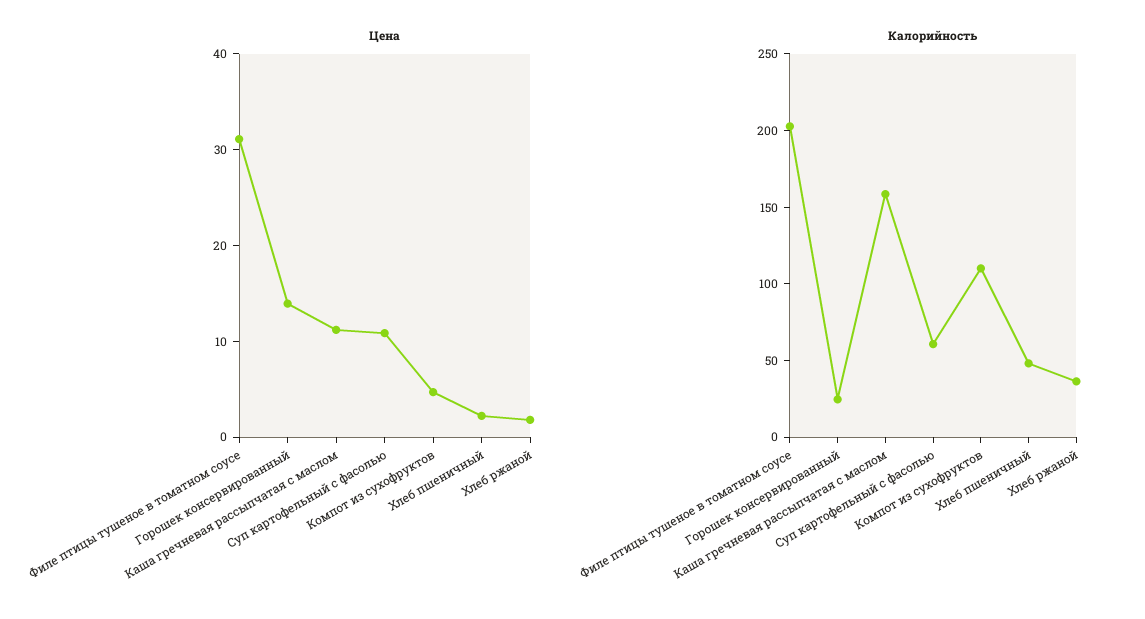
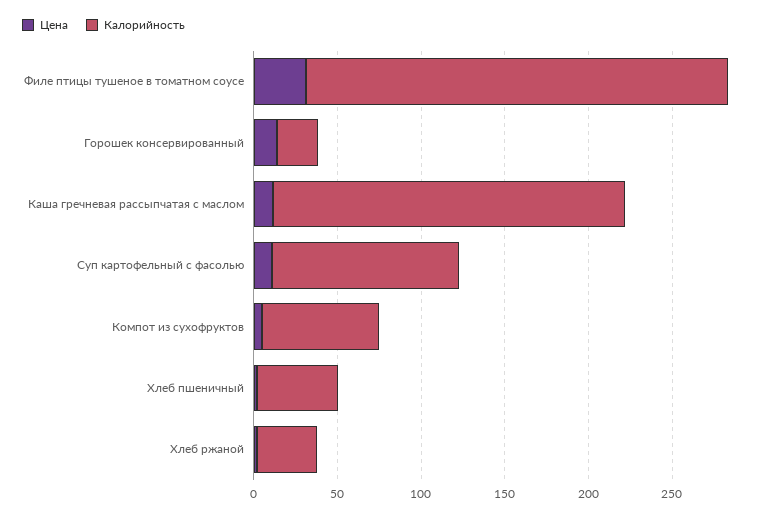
Калорийность, Филе птицы тушеное в томатном соусе: 200 -> 250
Калорийность, Каша гречневая рассыпчатая с маслом: 160 -> 210
Калорийность, Суп картофельный с фасолью: 60 -> 110
Калорийность, Компот из сухофруктов: 110 -> 70

